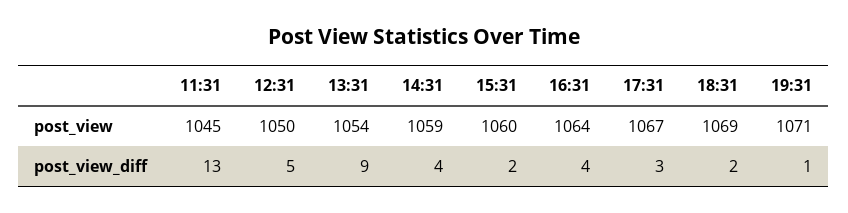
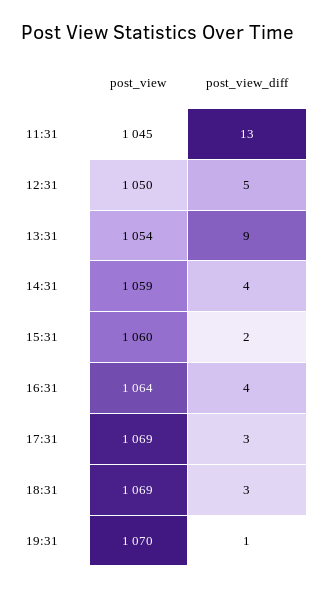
17:31, post_view: 1067 -> 1069
19:31, post_view: 1071 -> 1070
18:31, post_view_diff: 2 -> 3

